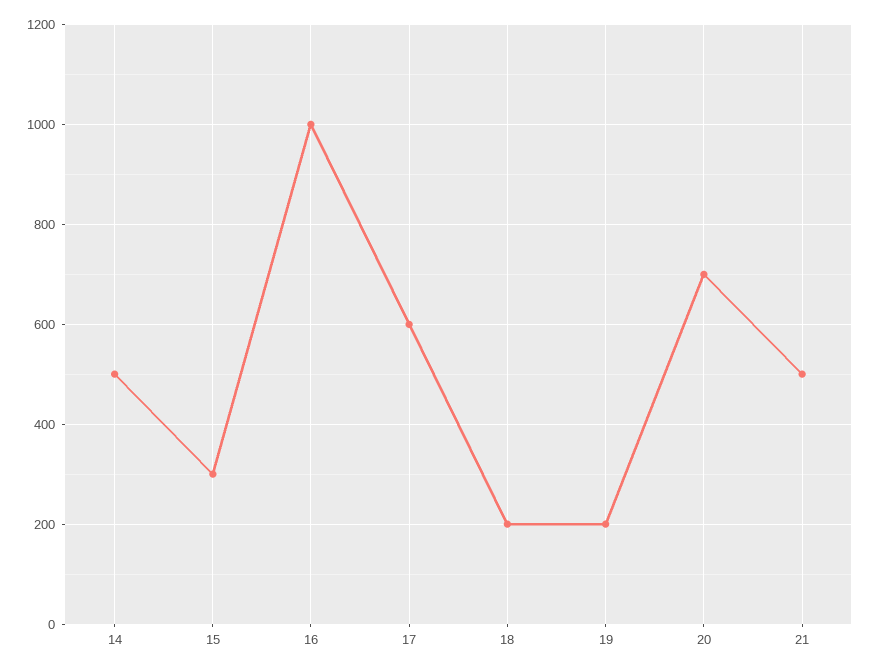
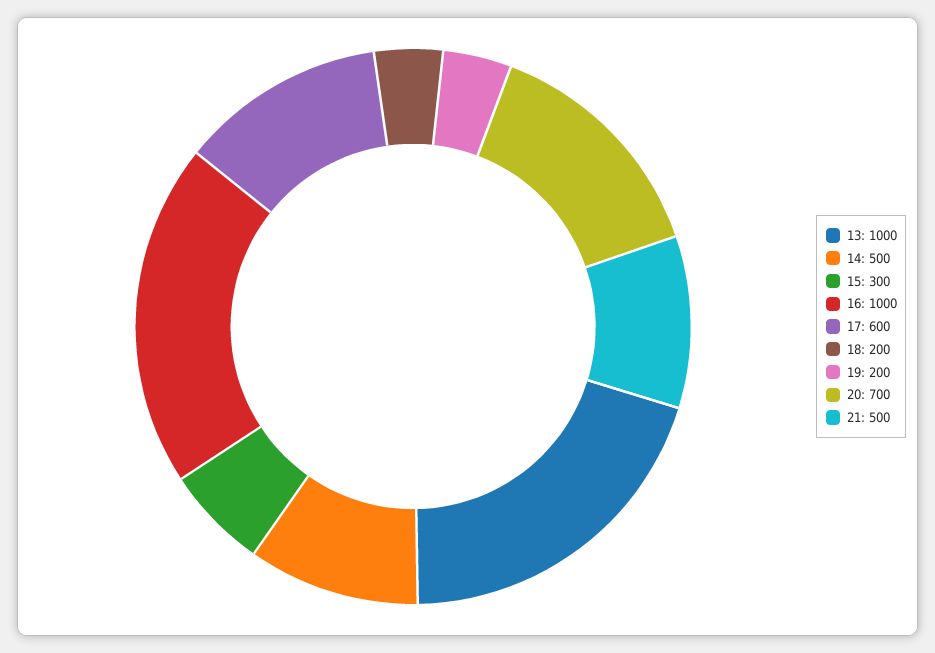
13: none -> 1000

